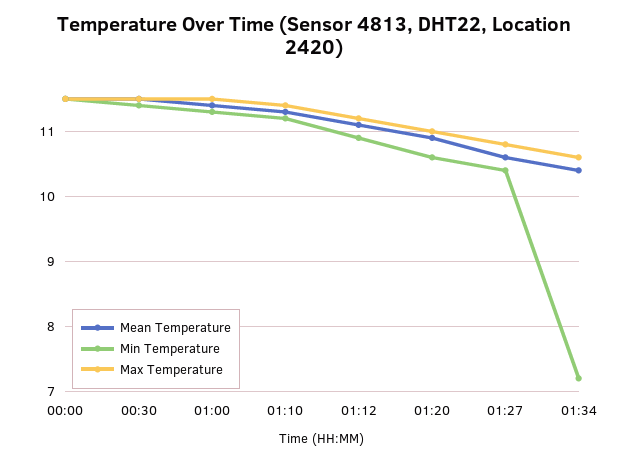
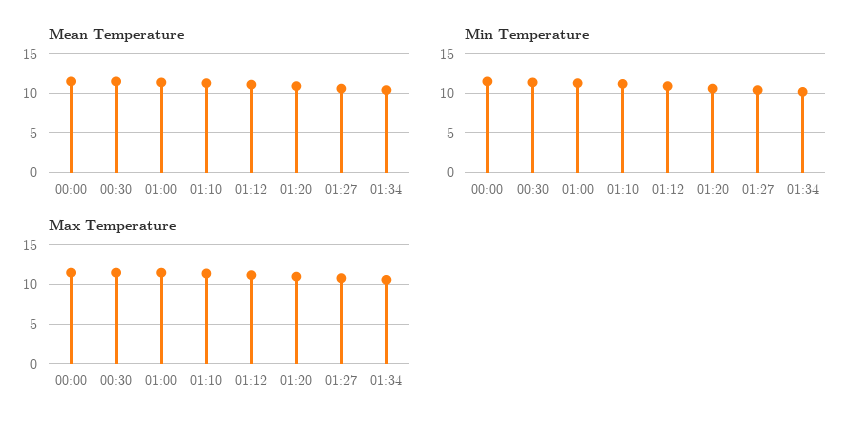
Min Temperature, 01:34: 7.2 -> 10

